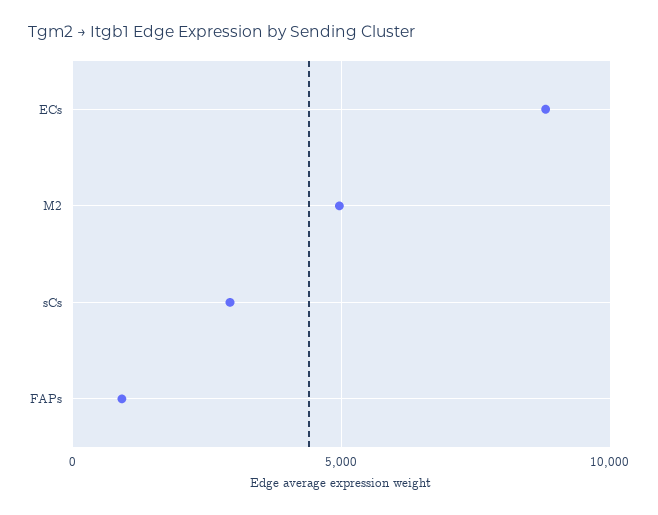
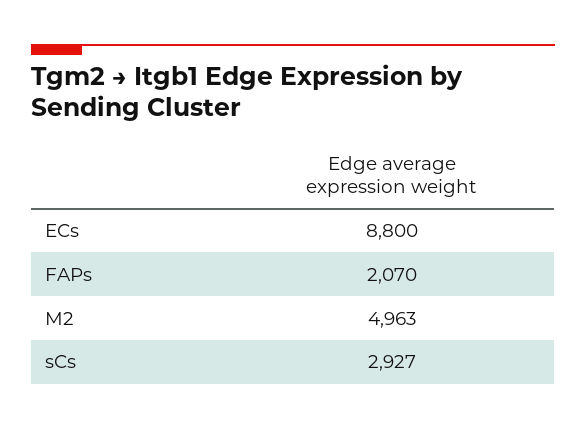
FAPs: 1000 -> 2070

